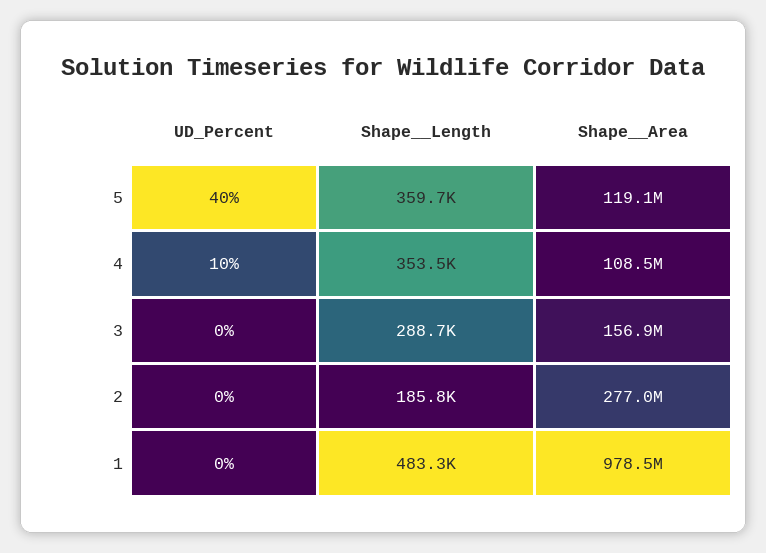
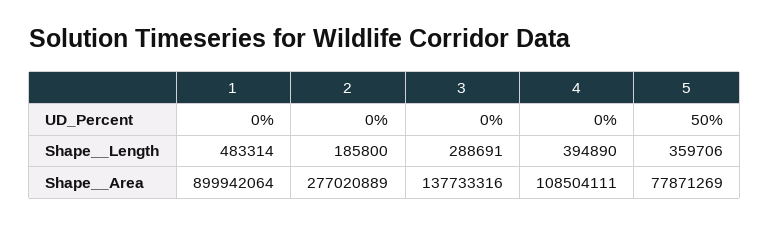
UD_Percent, 5: 40 -> 50
Shape__Area, 5: 119100000 -> 77871269
UD_Percent, 4: 10 -> 0
Shape__Length, 4: 353500 -> 394890
Shape__Area, 3: 156900000 -> 137733316
Shape__Area, 1: 978500000 -> 899942064

